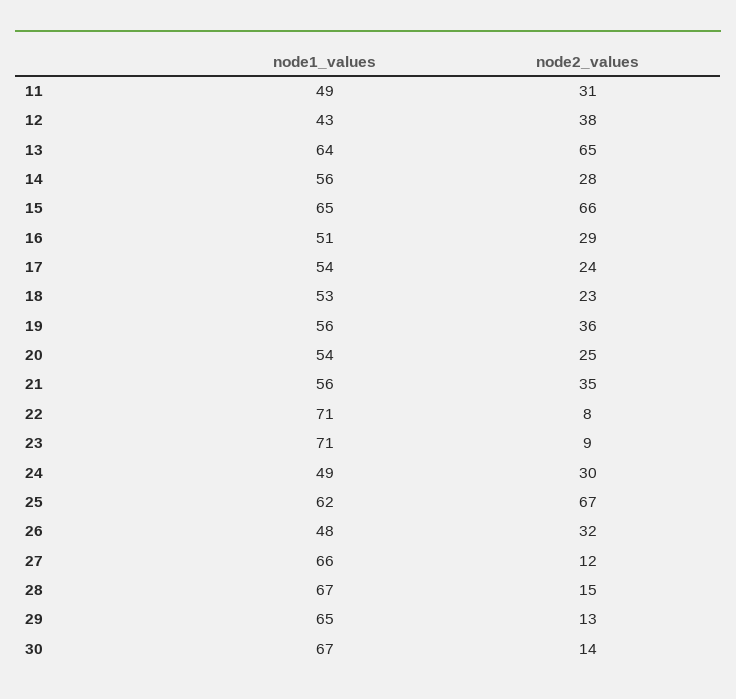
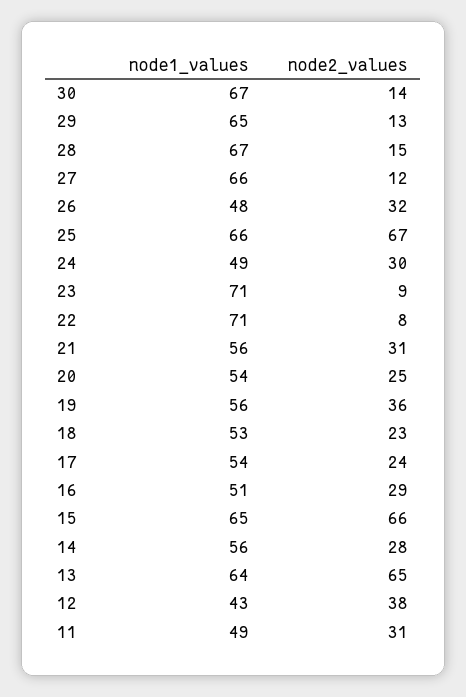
node2_values, 21: 35 -> 31
node1_values, 25: 62 -> 66

